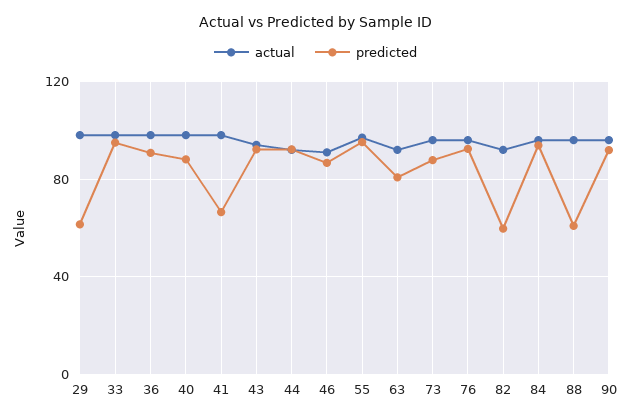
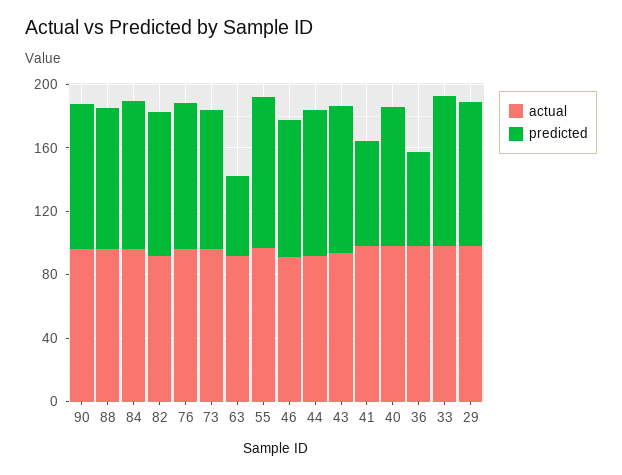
predicted, 29: 60 -> 90
predicted, 36: 90 -> 60
predicted, 63: 80 -> 50
predicted, 82: 60 -> 90
predicted, 88: 60 -> 90

